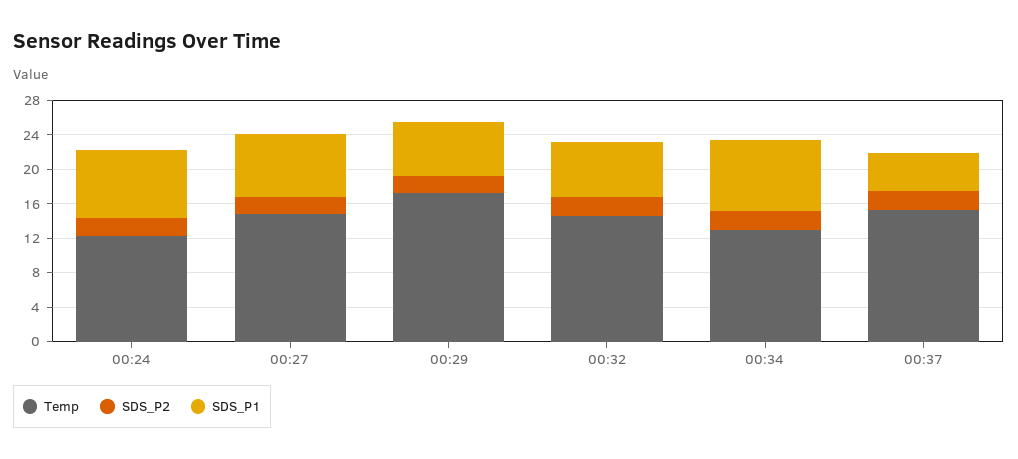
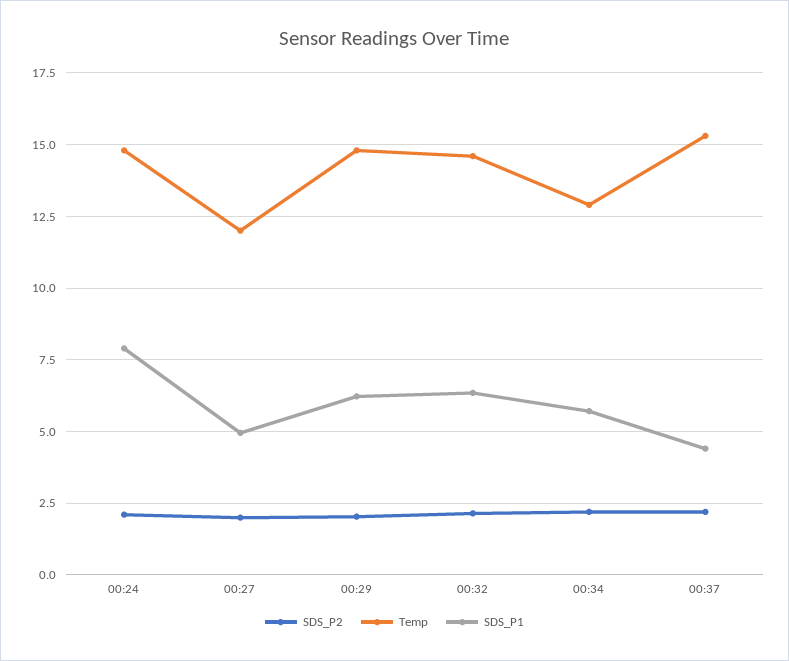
Temp, 00:24: 12 -> 14.75
Temp, 00:27: 15 -> 12
SDS_P1, 00:27: 7 -> 5
Temp, 00:29: 17 -> 14.75
SDS_P1, 00:34: 8 -> 5.75

